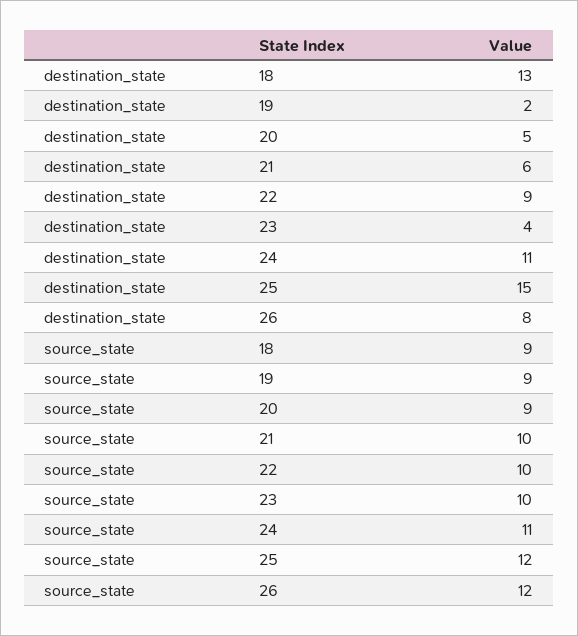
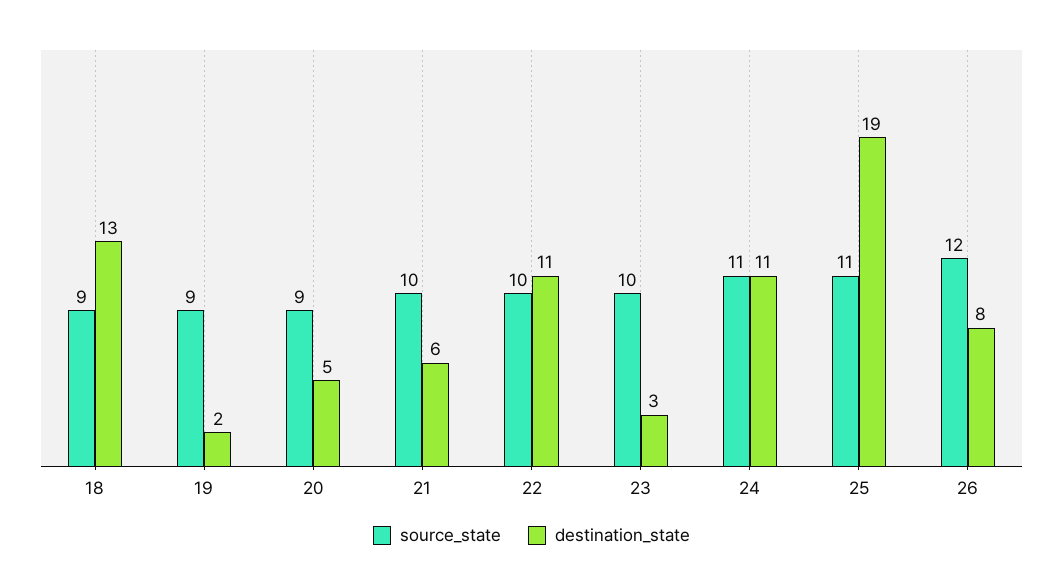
destination_state, 22: 9 -> 11
destination_state, 23: 4 -> 3
destination_state, 25: 15 -> 19
source_state, 25: 12 -> 11

